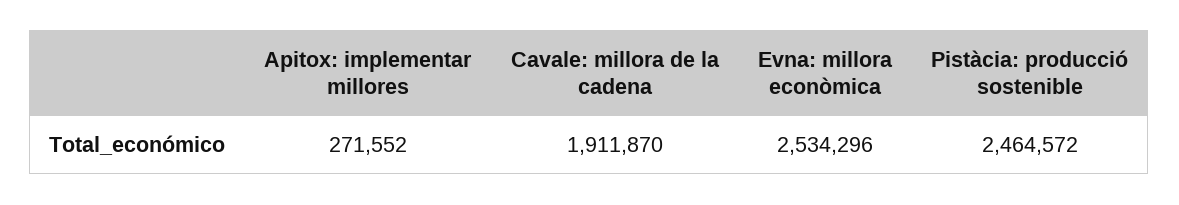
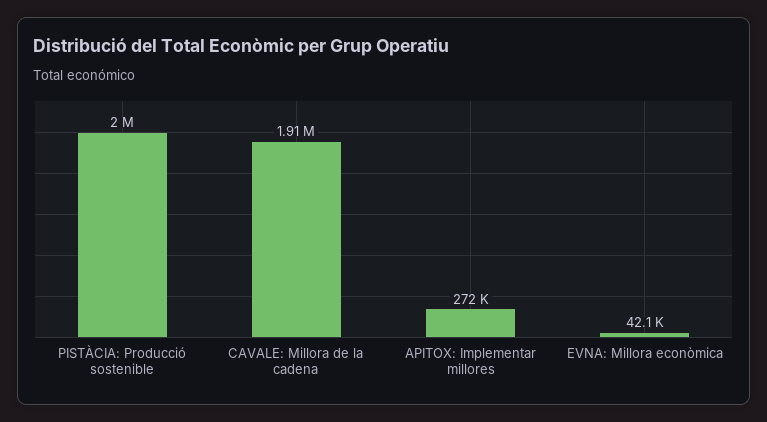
Evna: millora econòmica: 2534296 -> 42100
Pistàcia: producció sostenible: 2464572 -> 2000000

